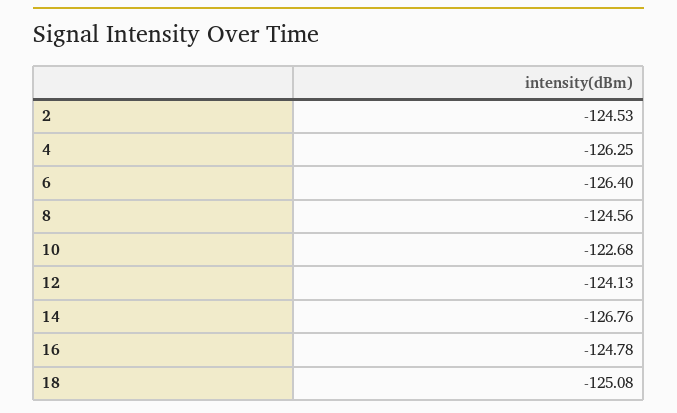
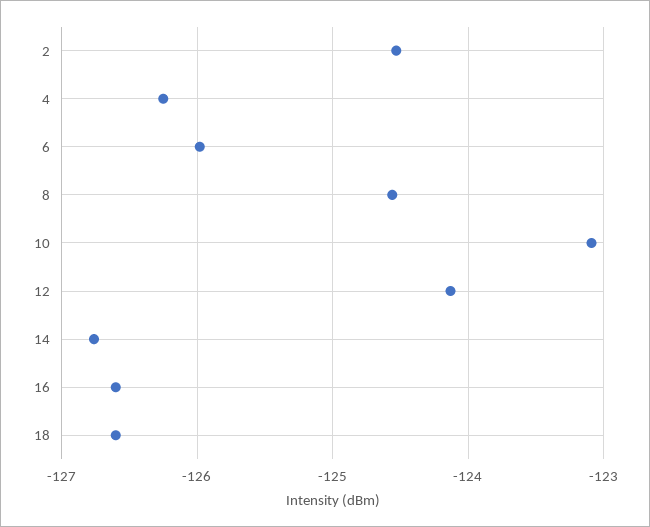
6: -126.4 -> -126
10: -122.68 -> -123.1
16: -124.78 -> -126.6
18: -125.08 -> -126.6

